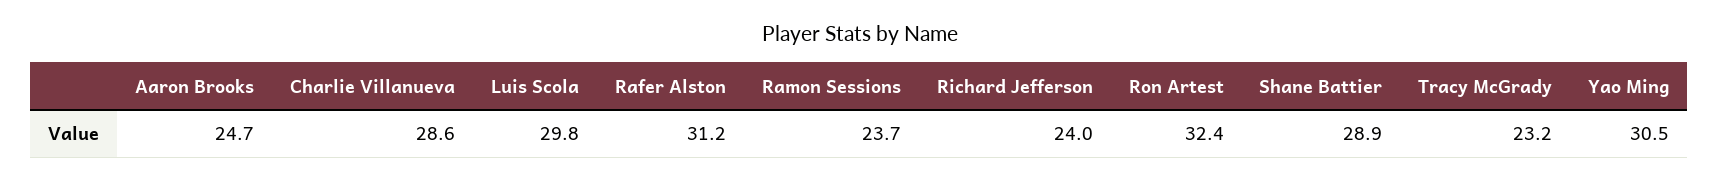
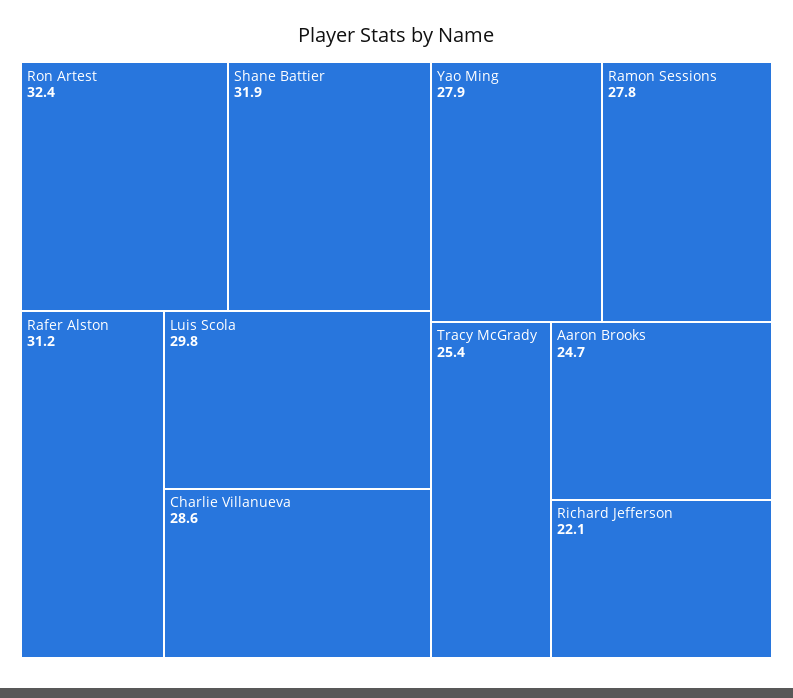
Ramon Sessions: 23.7 -> 27.8
Richard Jefferson: 24 -> 22.1
Shane Battier: 28.9 -> 31.9
Tracy McGrady: 23.2 -> 25.4
Yao Ming: 30.5 -> 27.9

